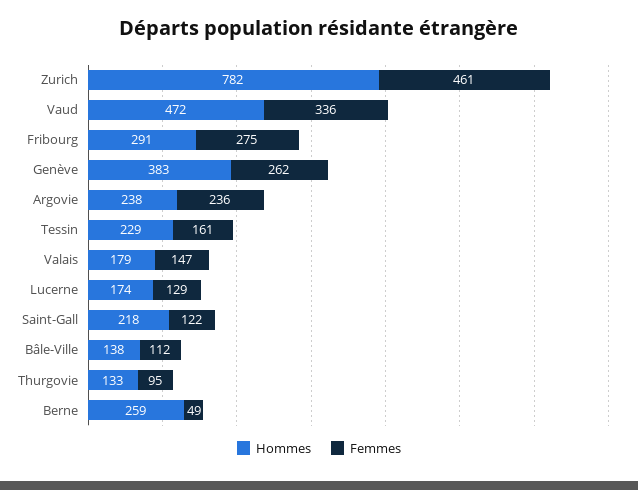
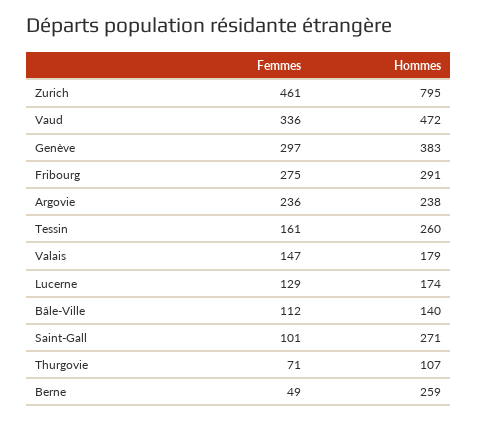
Hommes, Zurich: 782 -> 795
Femmes, Genève: 262 -> 297
Hommes, Tessin: 229 -> 260
Hommes, Saint-Gall: 218 -> 271
Femmes, Saint-Gall: 122 -> 101
Hommes, Bâle-Ville: 138 -> 140
Hommes, Thurgovie: 133 -> 107
Femmes, Thurgovie: 95 -> 71

